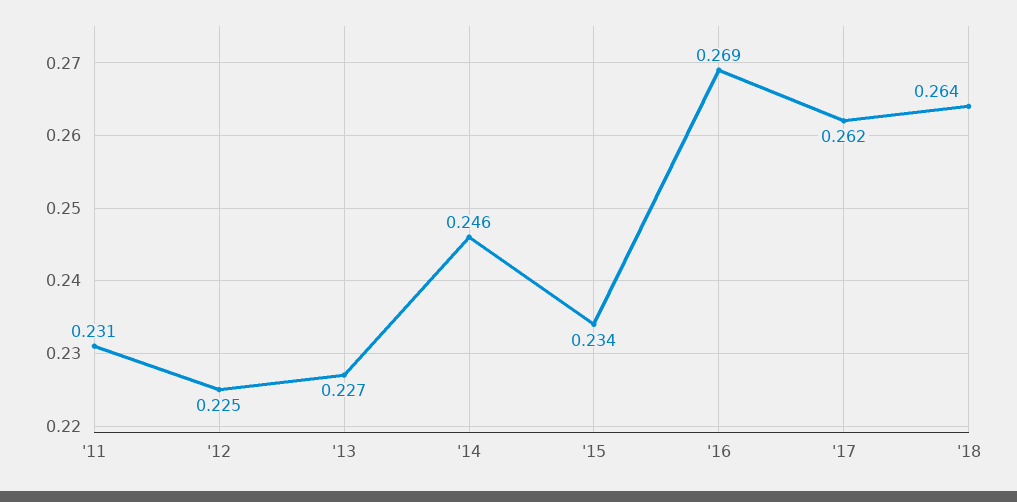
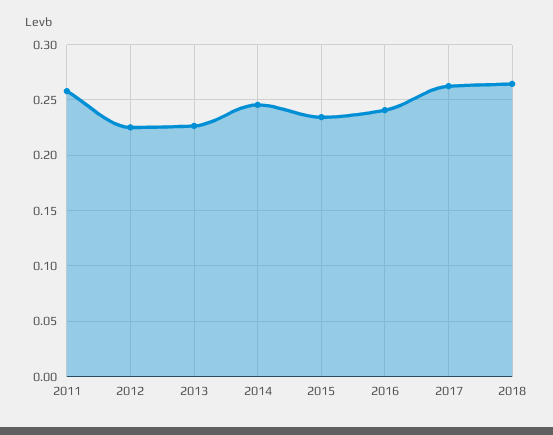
'11: 0.231 -> 0.26
'16: 0.269 -> 0.24

